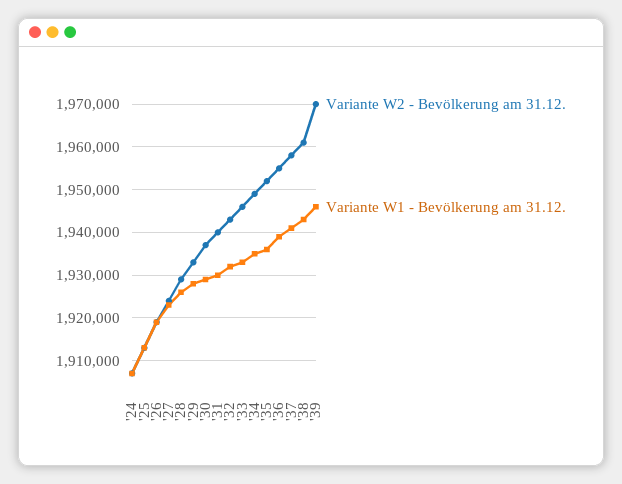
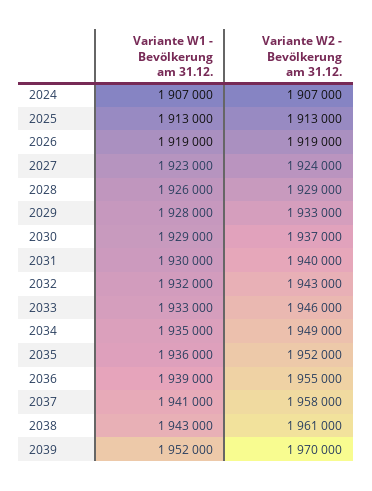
Variante W1 - Bevölkerung am 31.12., '39: 1946000 -> 1952000

